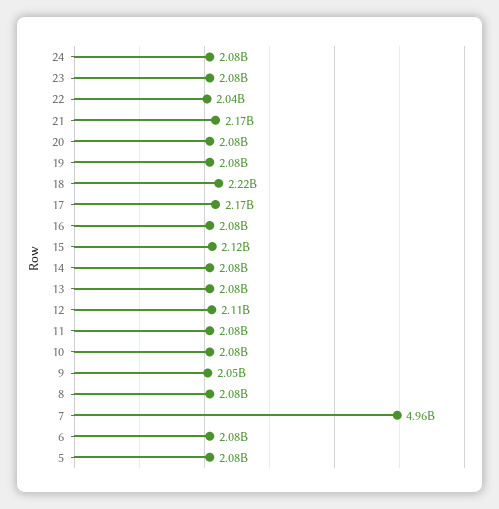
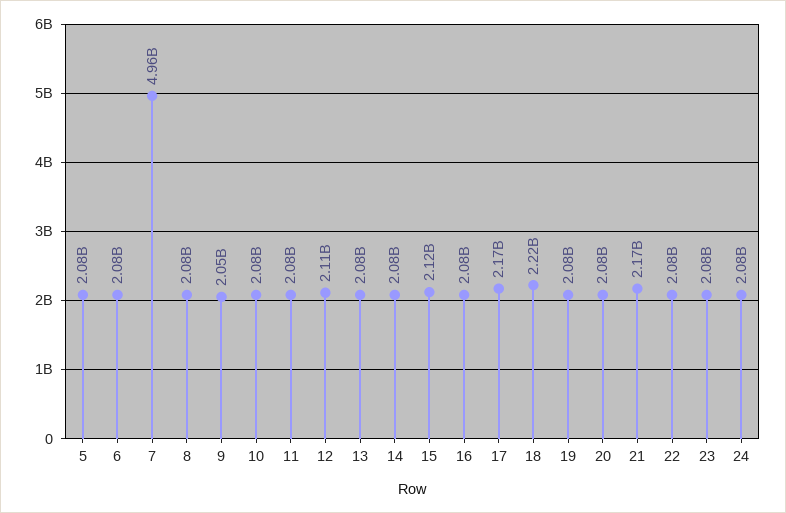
22: 2040000000 -> 2080000000

